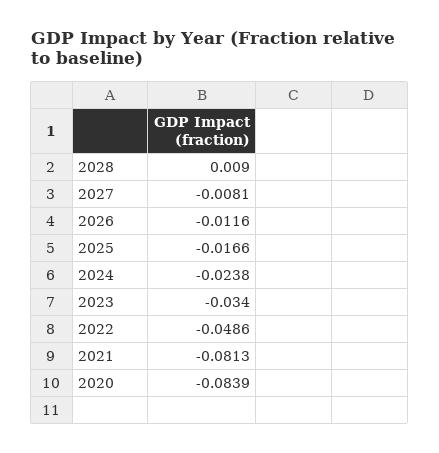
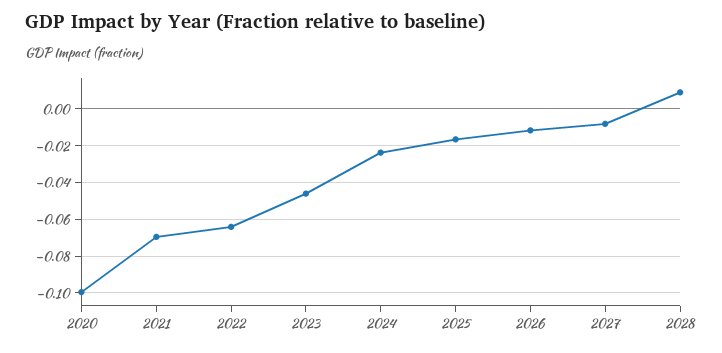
2023: -0.034 -> -0.045
2022: -0.0486 -> -0.065
2021: -0.0813 -> -0.07
2020: -0.0839 -> -0.1

